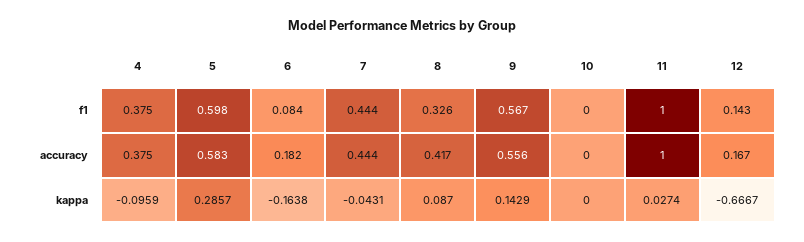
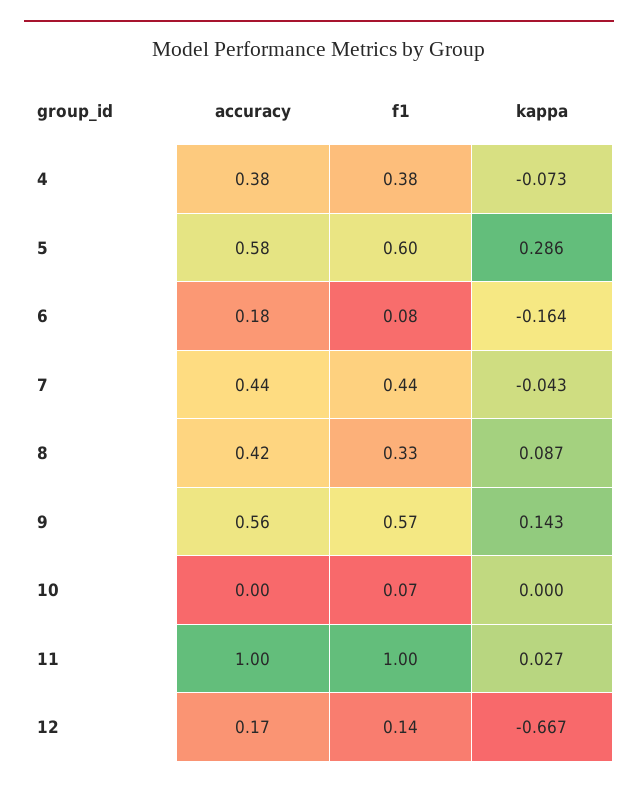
10, f1: 0 -> 0.07
4, kappa: -0.0959 -> -0.073

